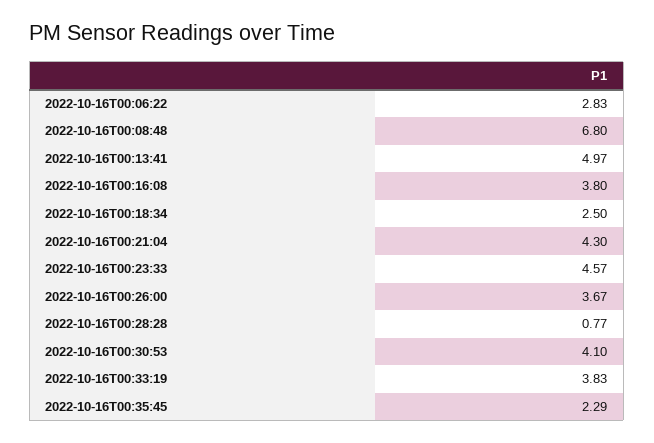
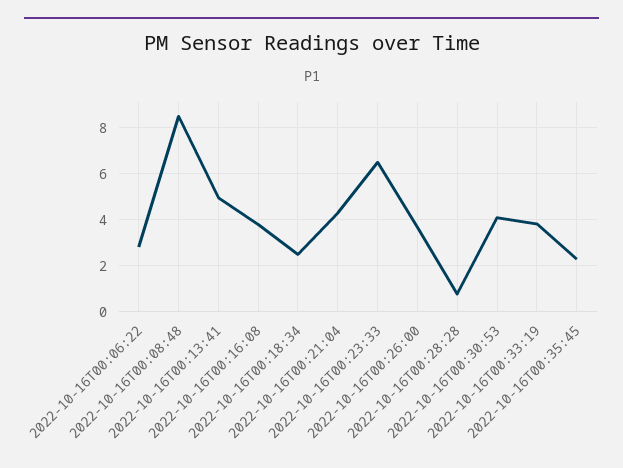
2022-10-16T00:08:48: 6.8 -> 8.5
2022-10-16T00:23:33: 4.57 -> 6.5

